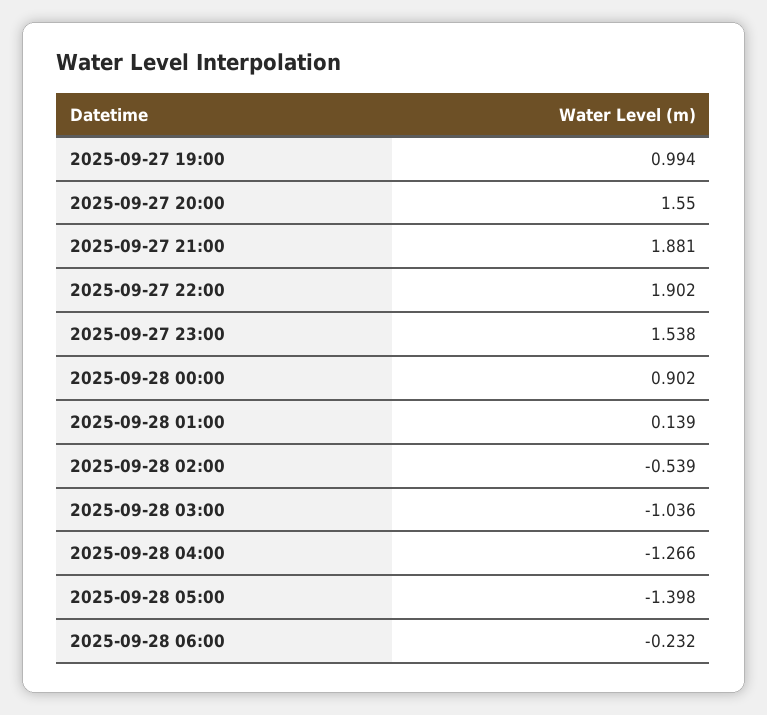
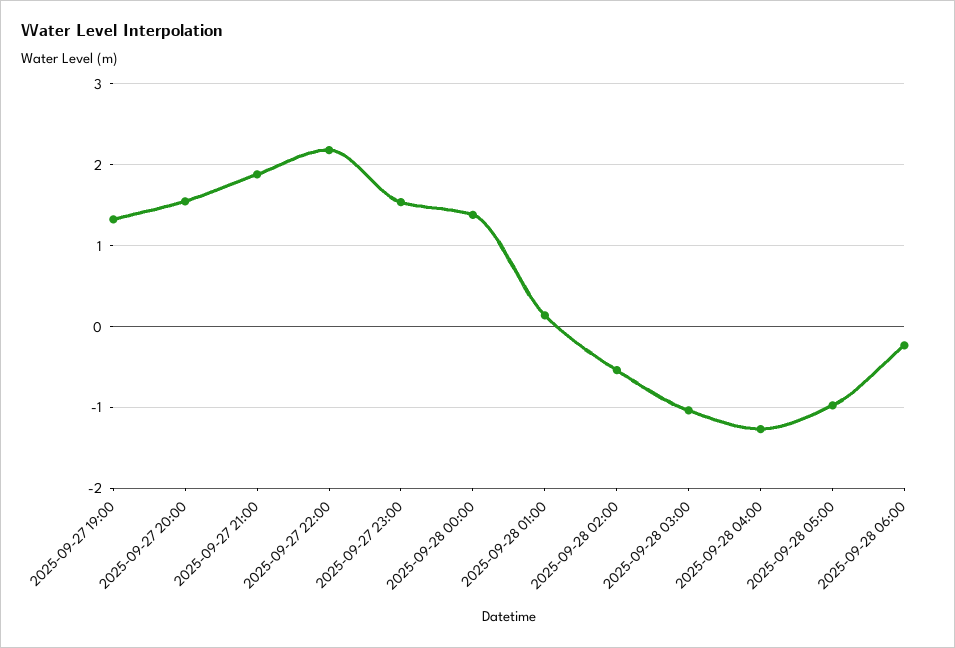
2025-09-27 19:00: 0.994 -> 1.3
2025-09-27 22:00: 1.902 -> 2.2
2025-09-28 00:00: 0.902 -> 1.4
2025-09-28 05:00: -1.398 -> -1

